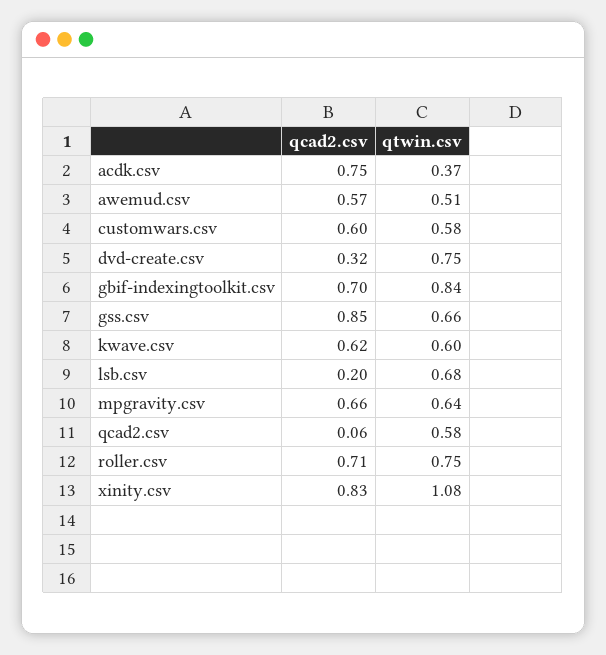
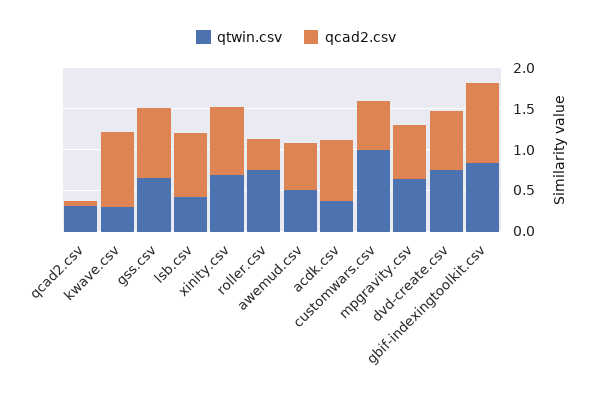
qtwin.csv, customwars.csv: 0.58 -> 1
qcad2.csv, dvd-create.csv: 0.32 -> 0.7
qcad2.csv, gbif-indexingtoolkit.csv: 0.7 -> 1
qcad2.csv, kwave.csv: 0.62 -> 0.9
qtwin.csv, kwave.csv: 0.6 -> 0.3
qcad2.csv, lsb.csv: 0.2 -> 0.8
qtwin.csv, lsb.csv: 0.68 -> 0.4
qtwin.csv, qcad2.csv: 0.58 -> 0.3
qcad2.csv, roller.csv: 0.71 -> 0.4
qtwin.csv, xinity.csv: 1.08 -> 0.7

